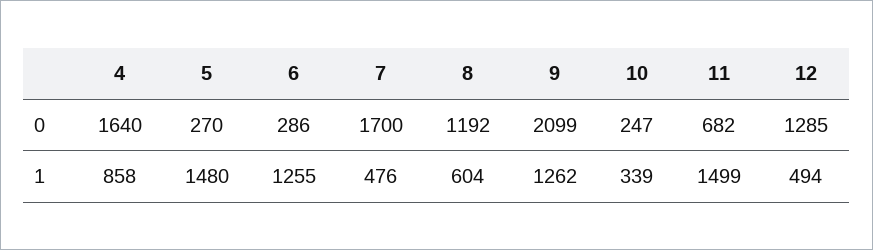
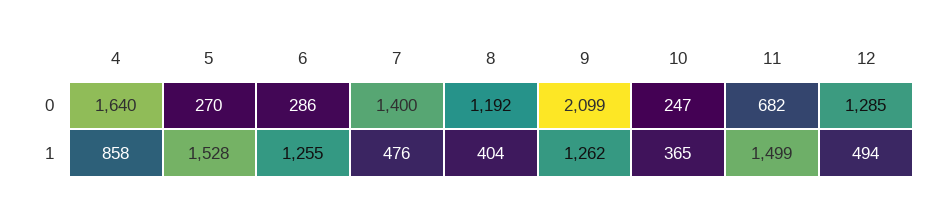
7, 0: 1700 -> 1400
5, 1: 1480 -> 1528
8, 1: 604 -> 404
10, 1: 339 -> 365

